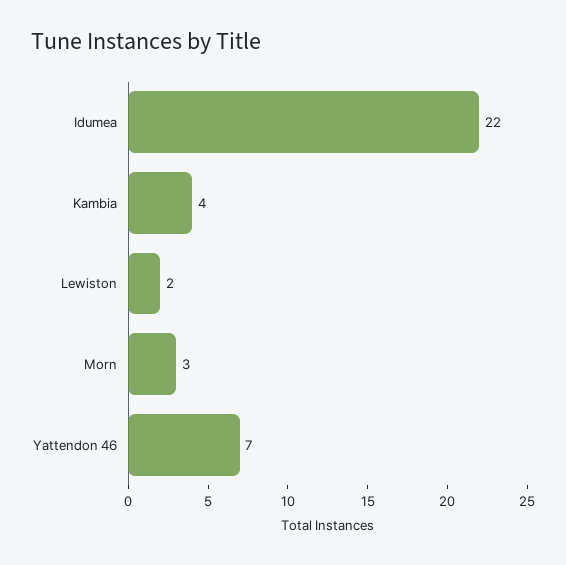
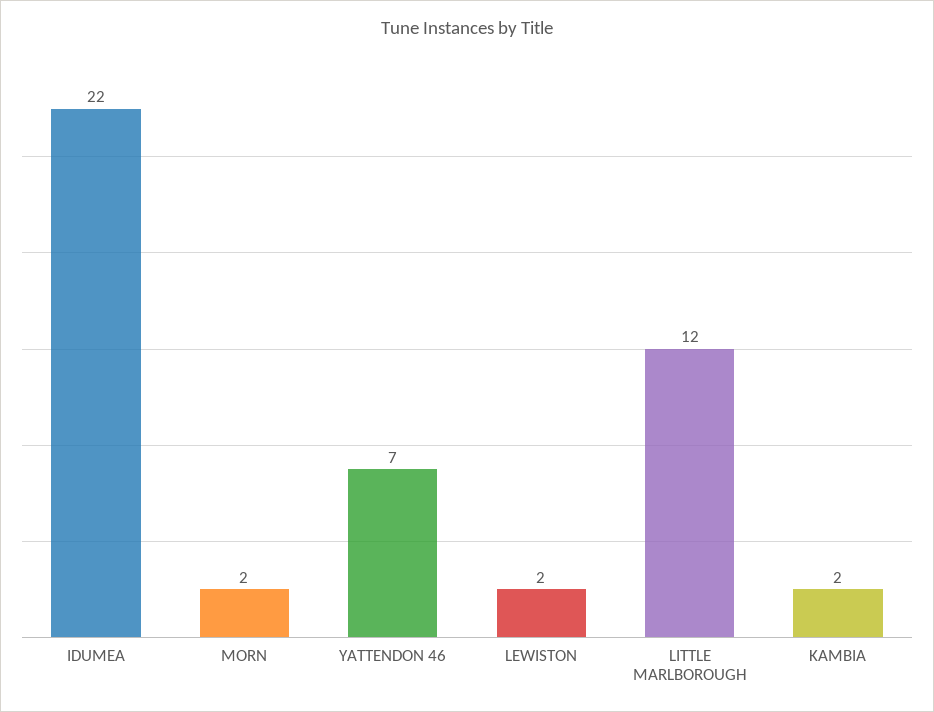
Kambia: 4 -> 2
Morn: 3 -> 2
LITTLE MARLBOROUGH: none -> 12

